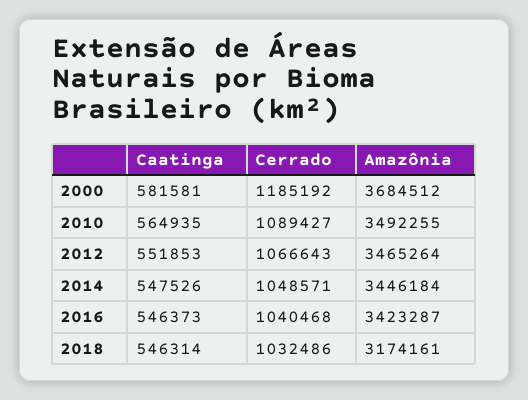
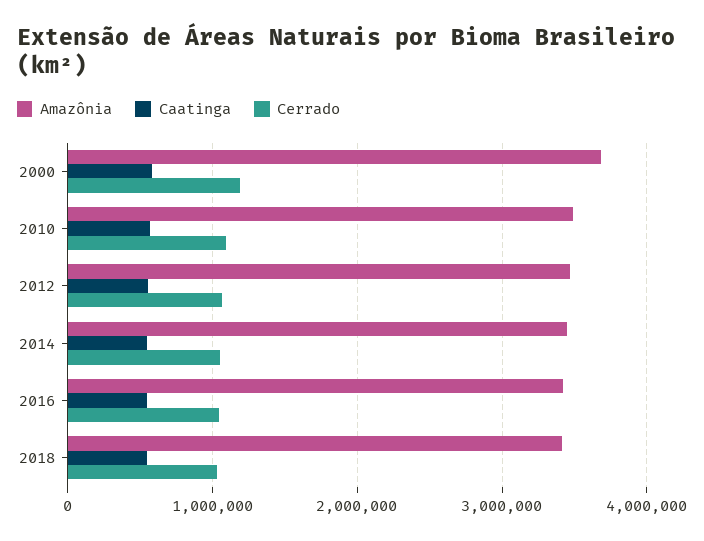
Amazônia, 2018: 3174161 -> 3400000

